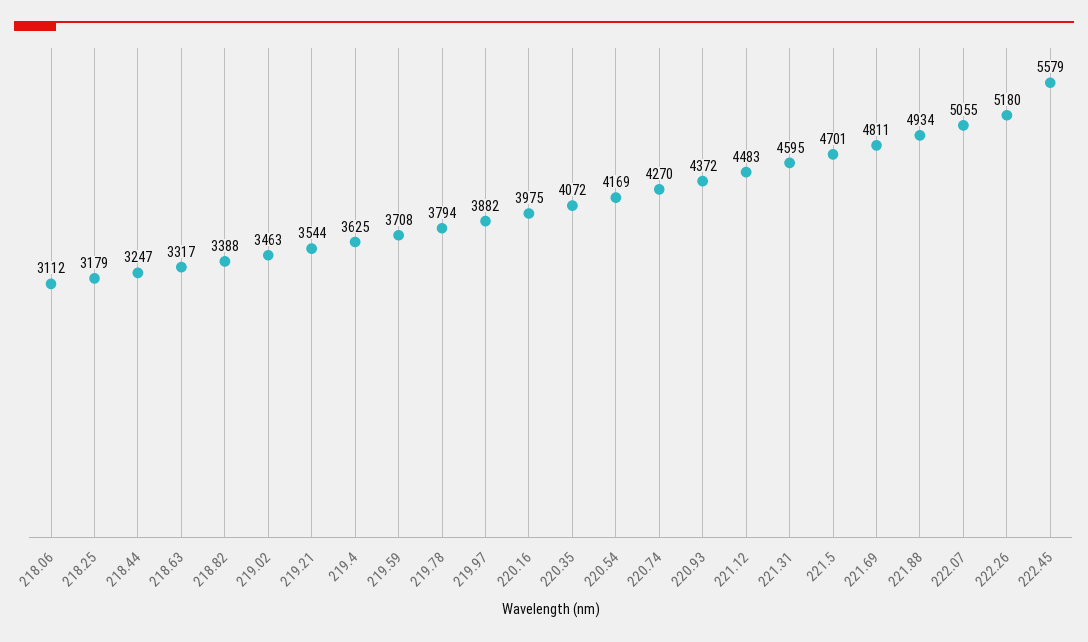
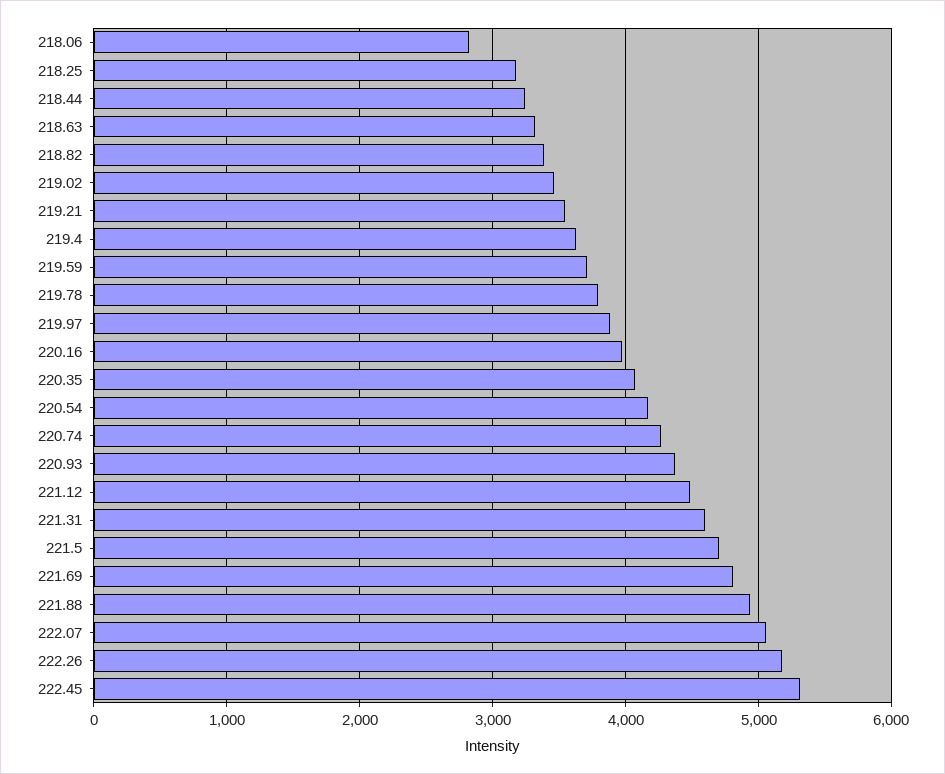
218.06: 3112 -> 2800
222.45: 5579 -> 5300

